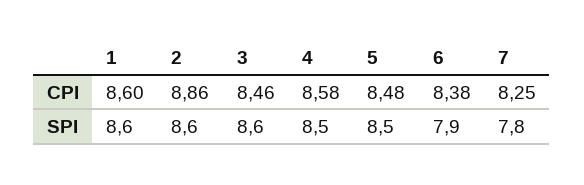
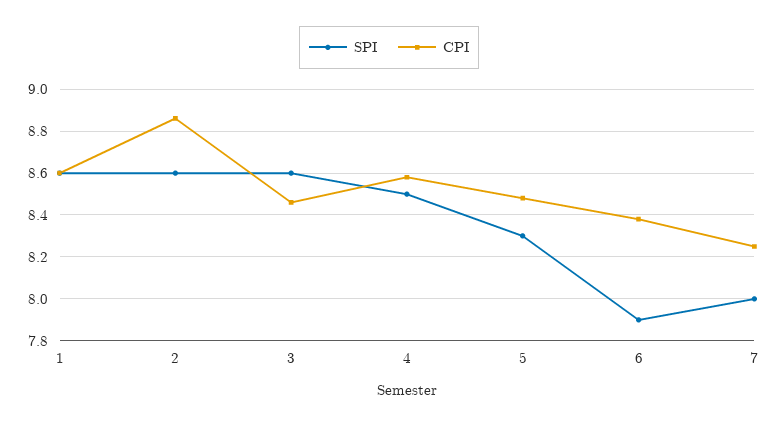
SPI, 5: 8.5 -> 8.3
SPI, 7: 7.8 -> 8

